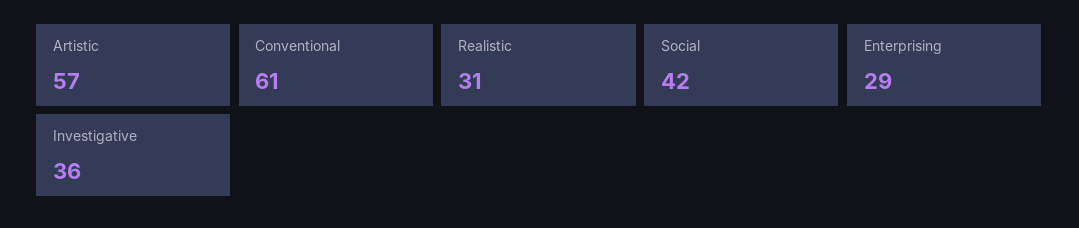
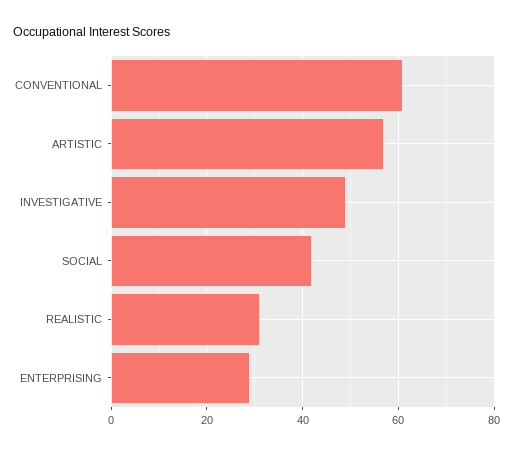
Investigative: 36 -> 50

